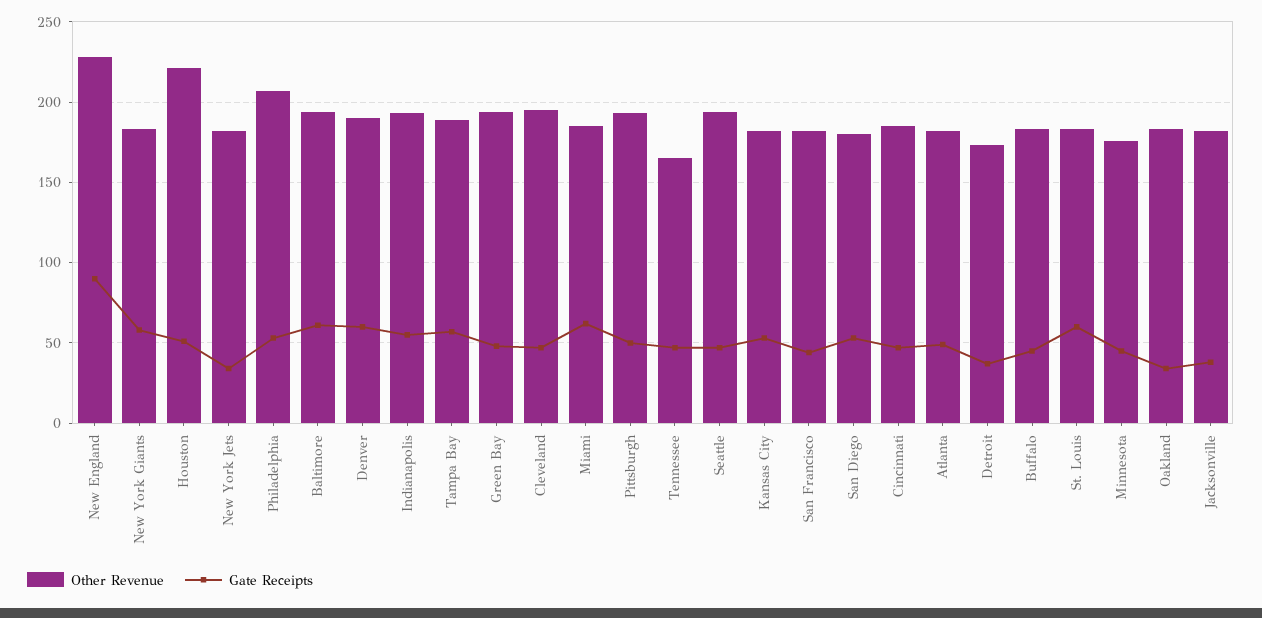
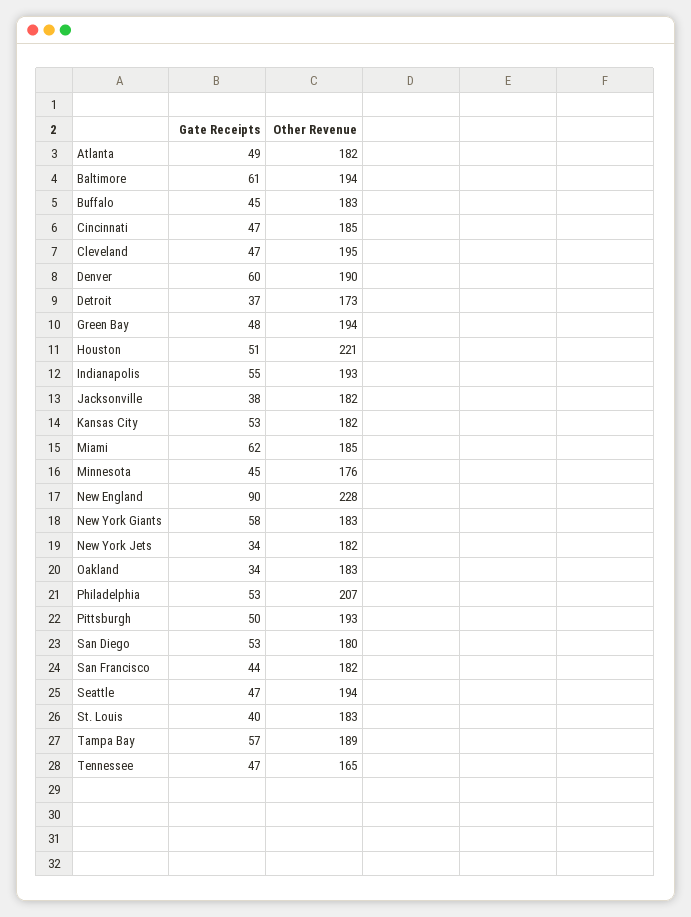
Gate Receipts, St. Louis: 60 -> 40

